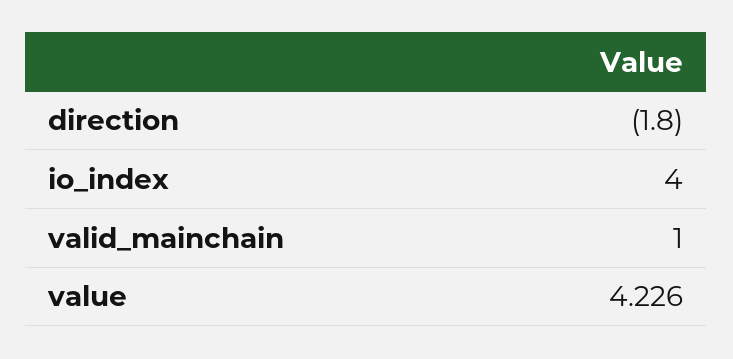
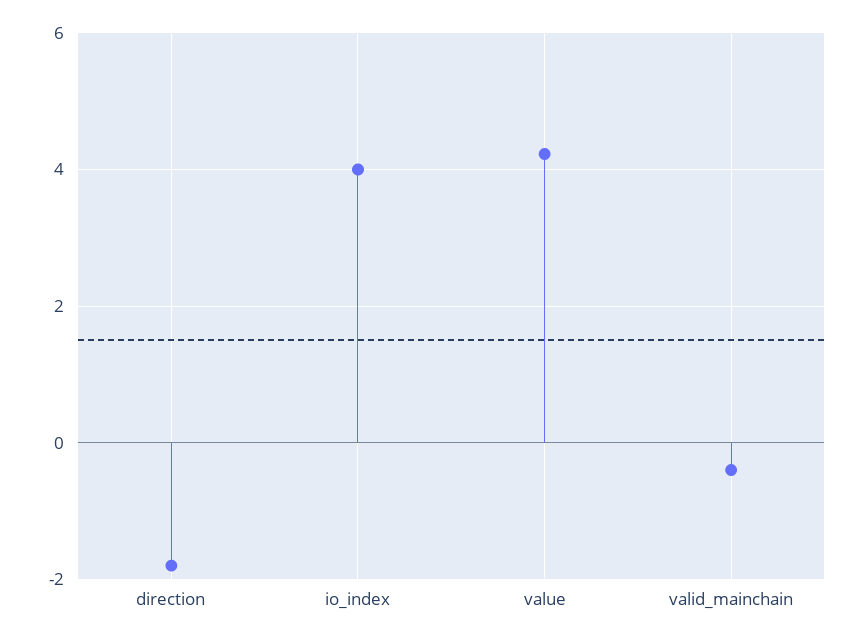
valid_mainchain: 1 -> -0.4

